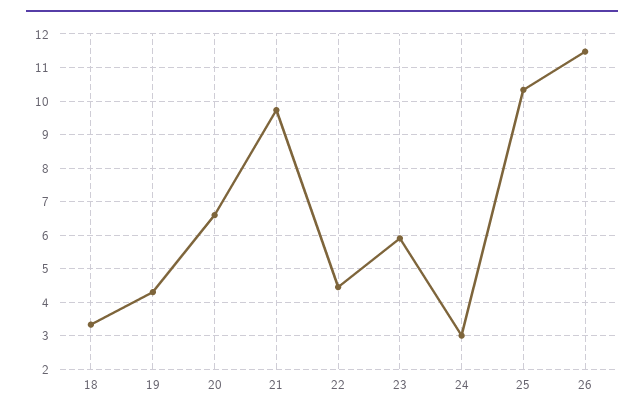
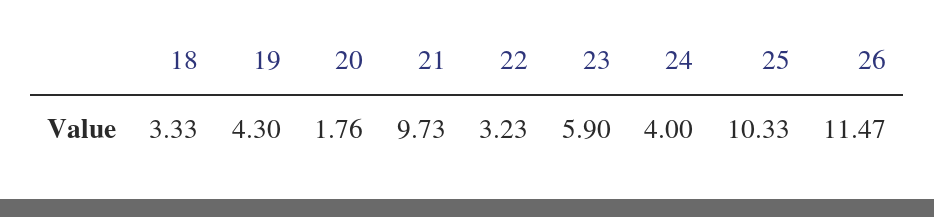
20: 6.6 -> 1.76
22: 4.4 -> 3.23
24: 3 -> 4

